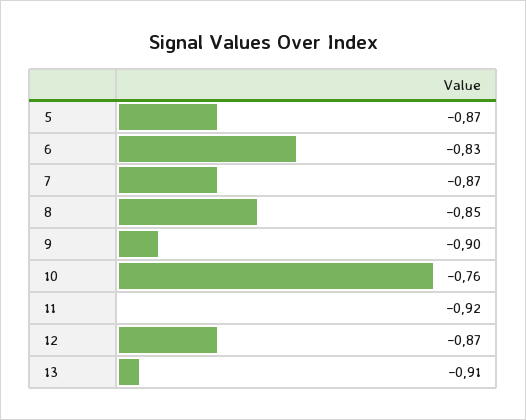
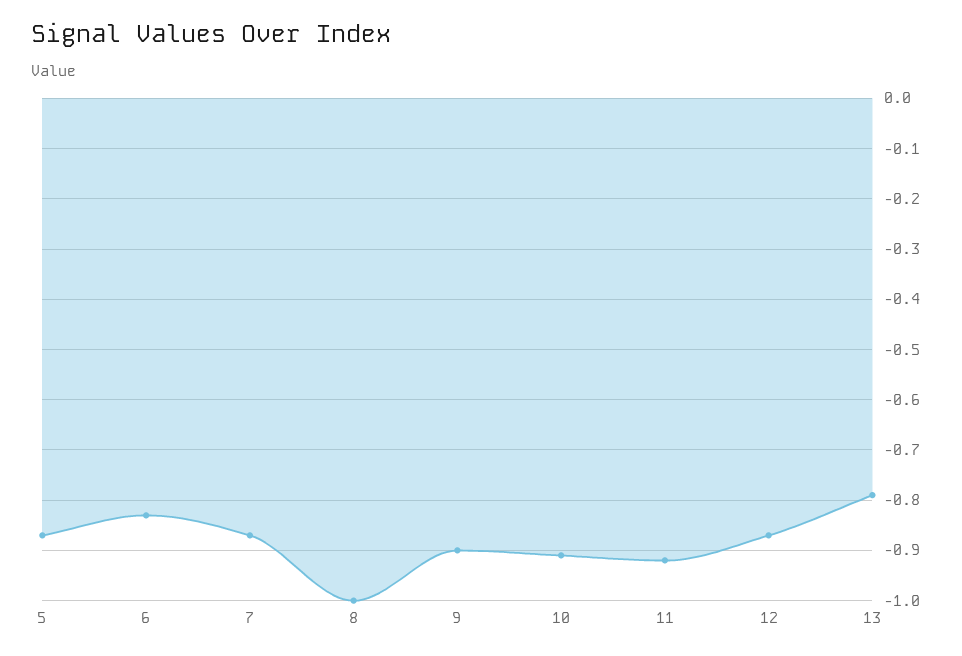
8: -0.85 -> -1
10: -0.76 -> -0.9
13: -0.91 -> -0.8

